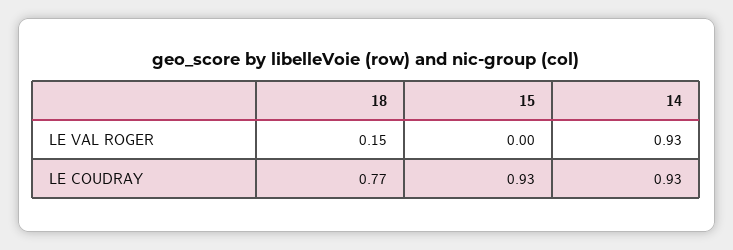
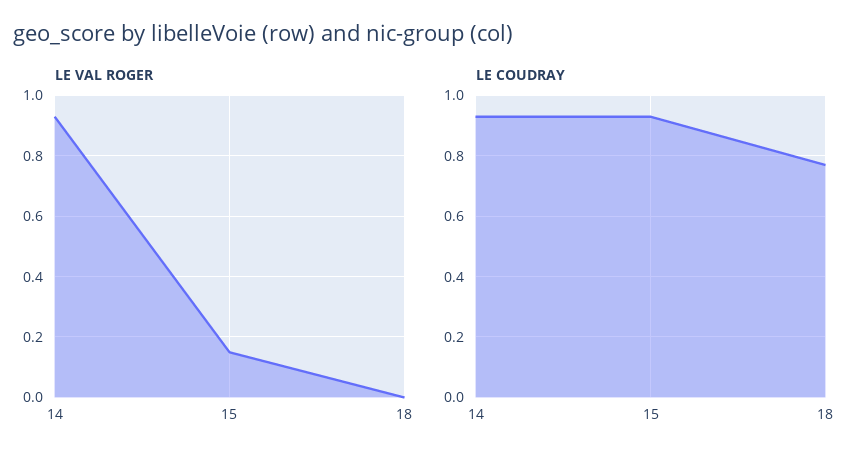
LE VAL ROGER, 18: 0.15 -> 0
LE VAL ROGER, 15: 0 -> 0.15

